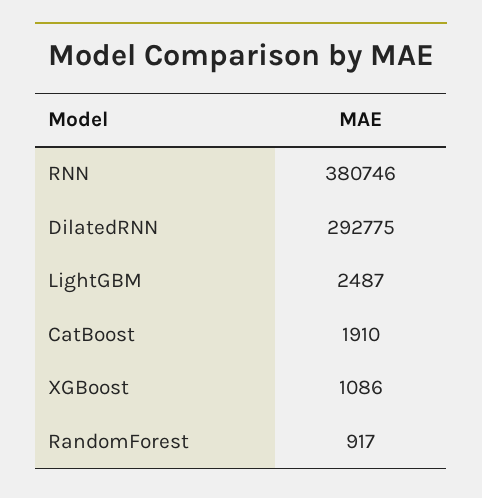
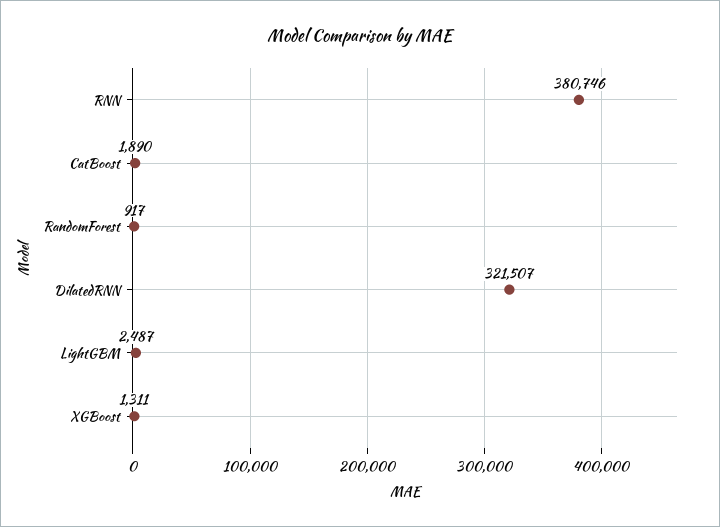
DilatedRNN: 292775 -> 321507
CatBoost: 1910 -> 1890
XGBoost: 1086 -> 1311

